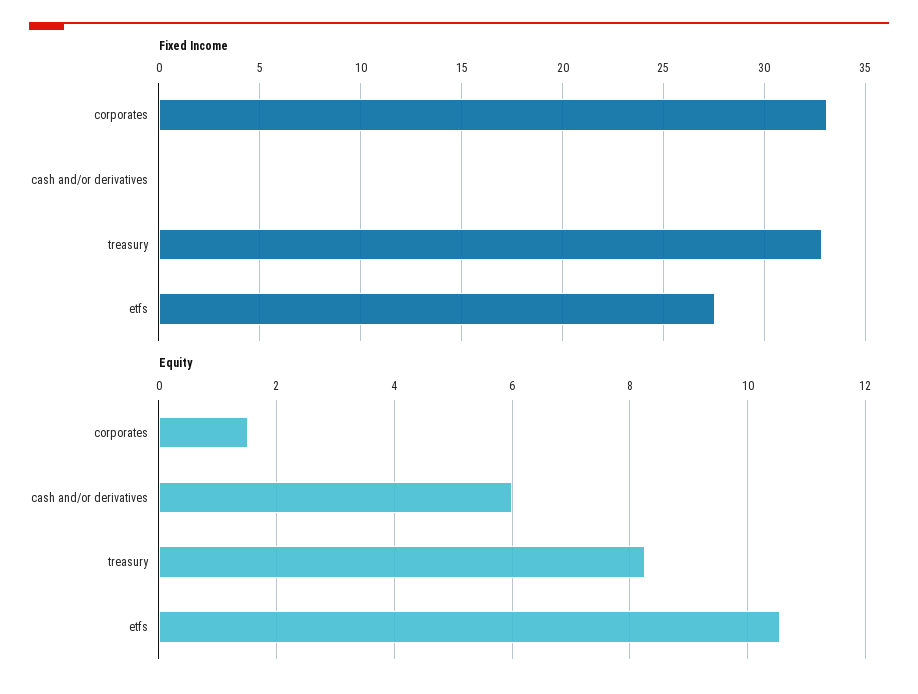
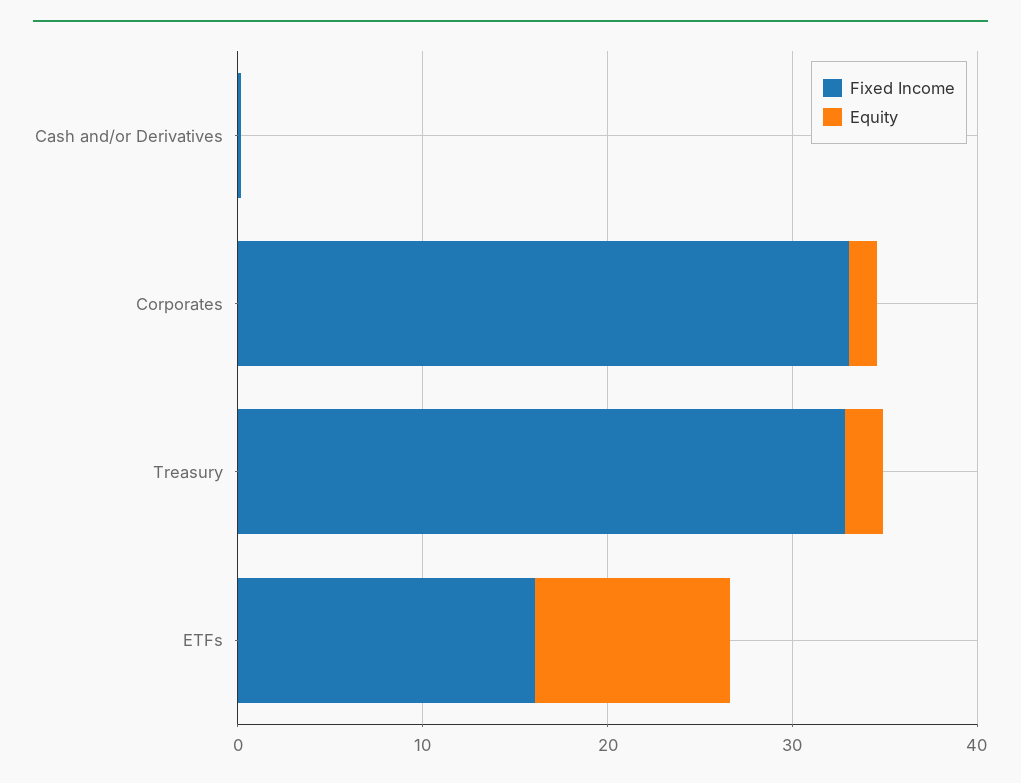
Fixed Income, etfs: 27.5 -> 16
Equity, cash and/or derivatives: 6 -> 0
Equity, treasury: 8.2 -> 2

